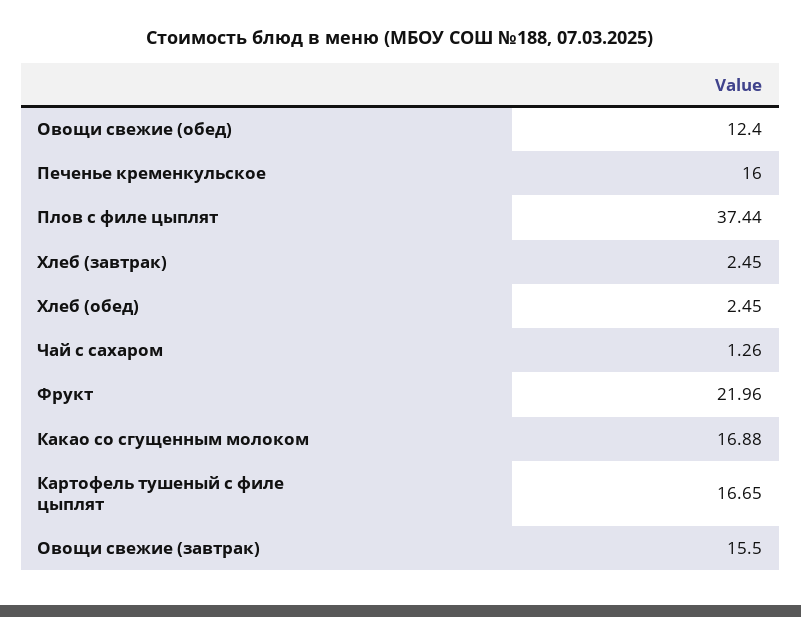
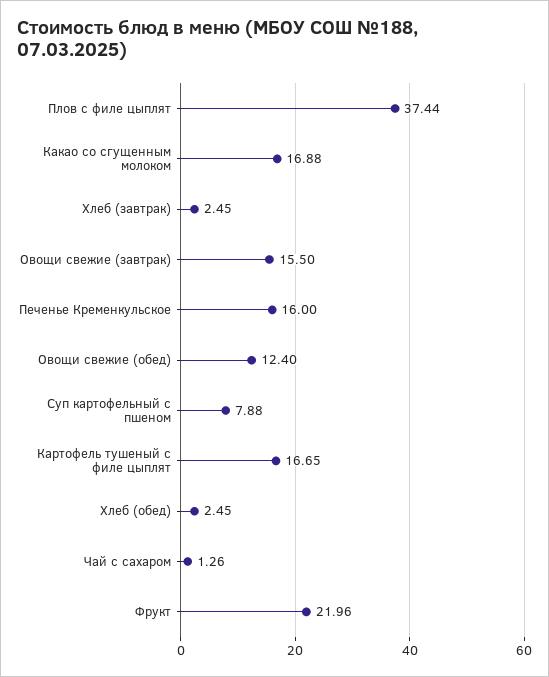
Суп картофельный с пшеном: none -> 7.88

